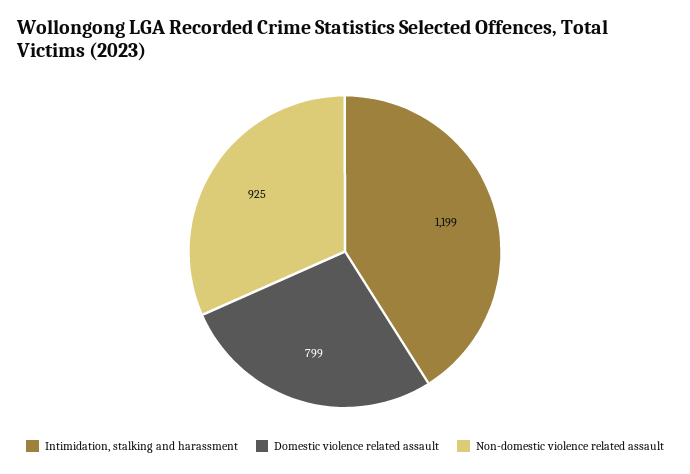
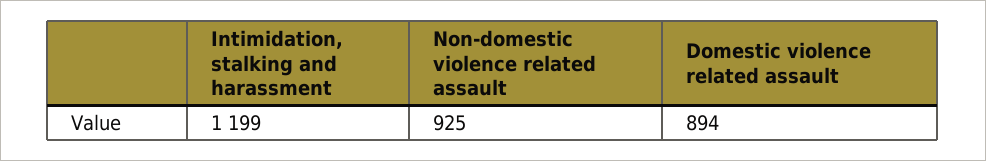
Domestic violence related assault: 799 -> 894

